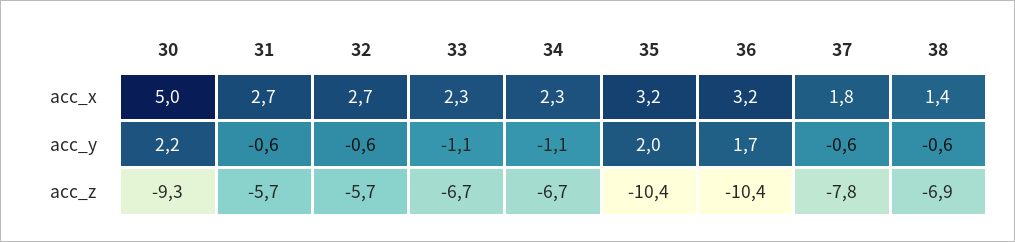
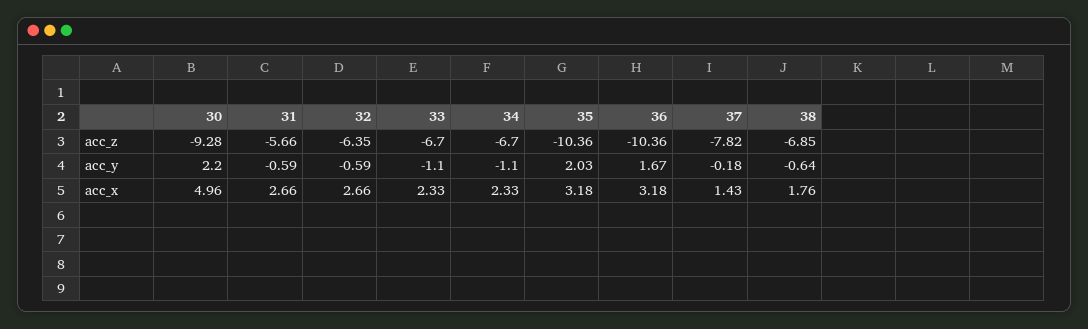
37, acc_x: 1.8 -> 1.43
38, acc_x: 1.4 -> 1.76
37, acc_y: -0.6 -> -0.18
32, acc_z: -5.7 -> -6.35

